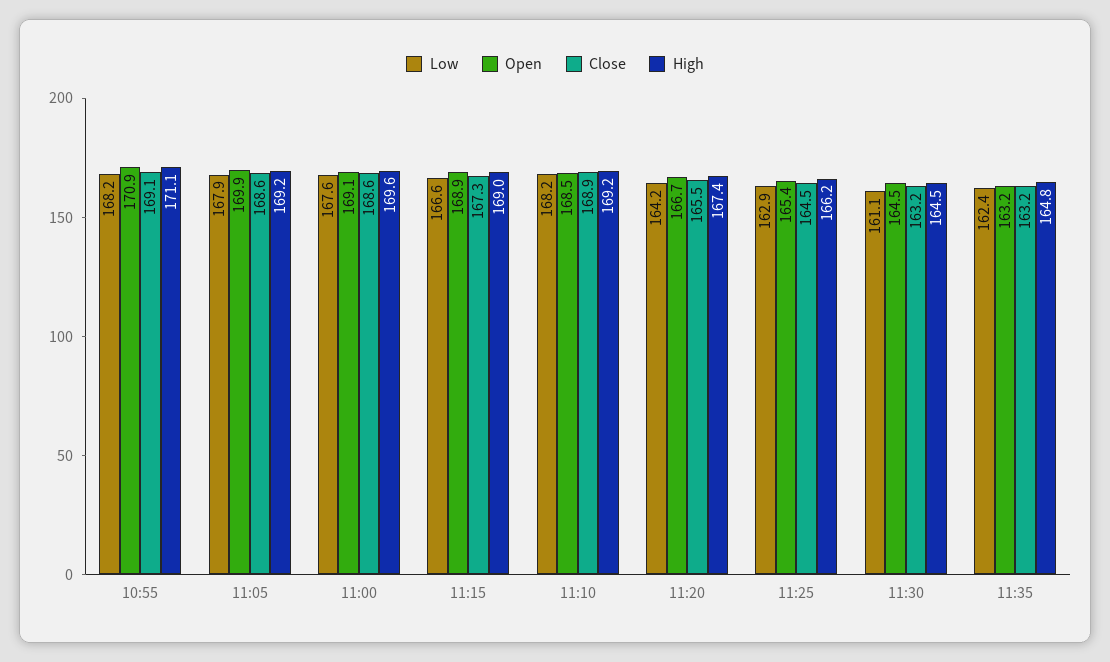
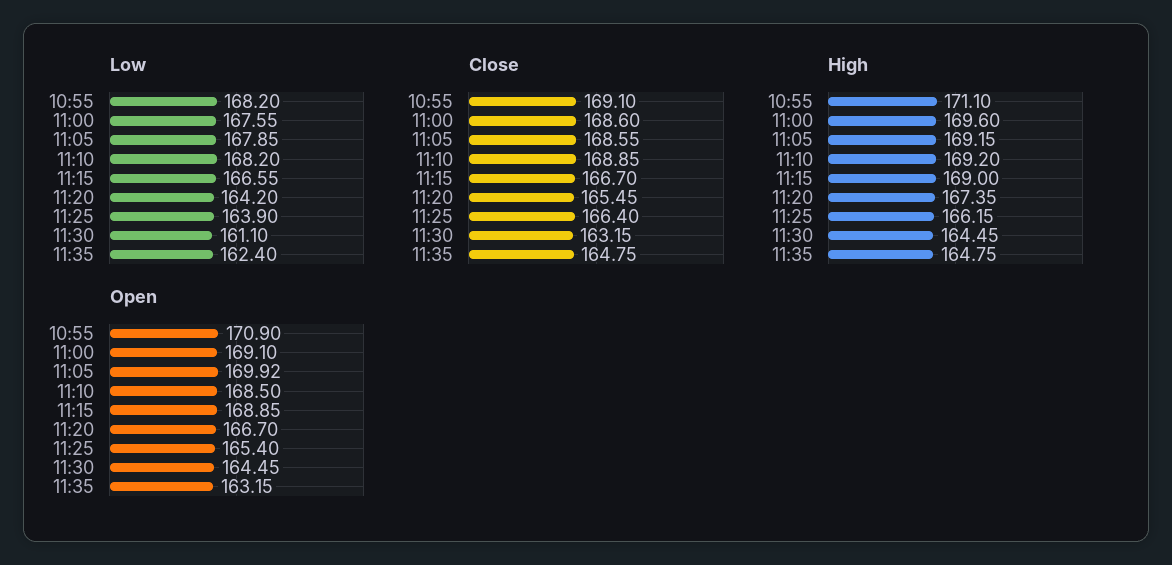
Close, 11:15: 167.3 -> 166.7
Low, 11:25: 162.9 -> 163.9
Close, 11:25: 164.5 -> 166.4
Close, 11:35: 163.2 -> 164.75

